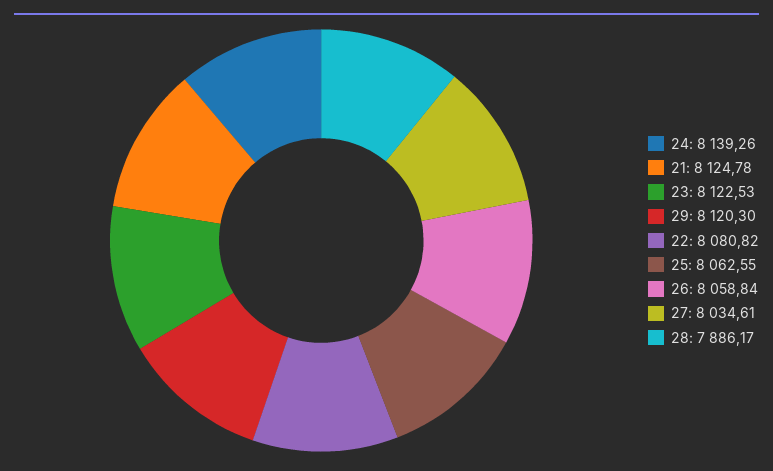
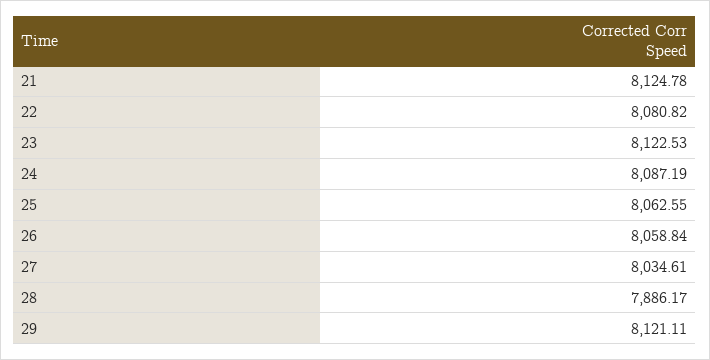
24: 8139.26 -> 8087.19
29: 8120.3 -> 8121.11

